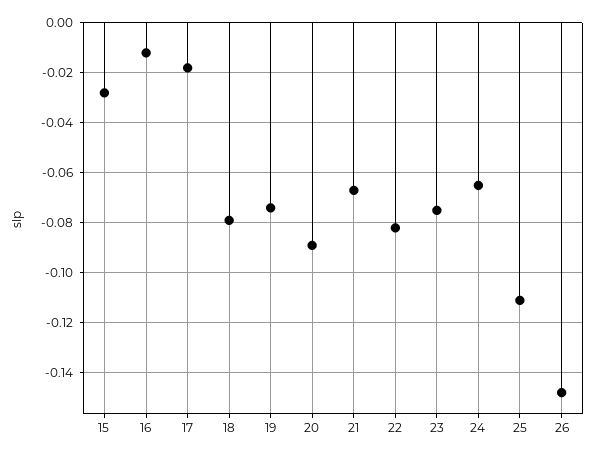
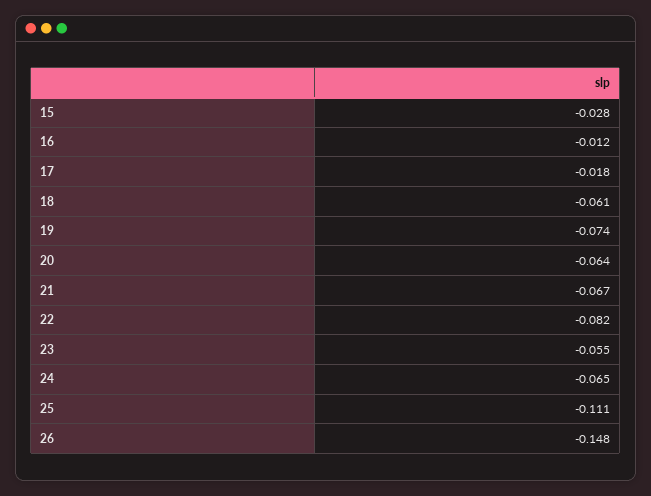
18: -0.08 -> -0.061
20: -0.09 -> -0.064
23: -0.075 -> -0.055

